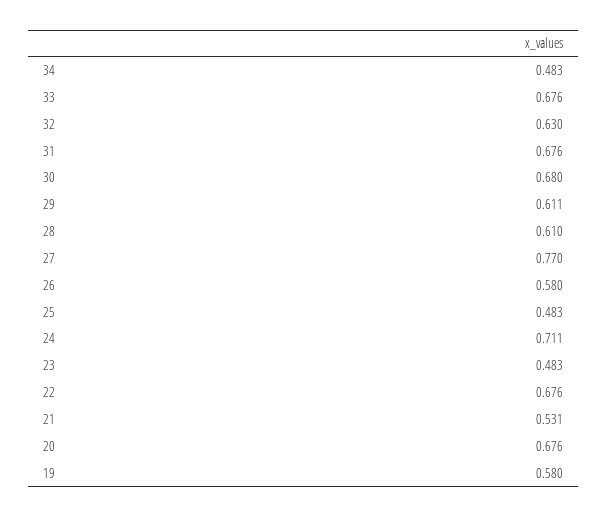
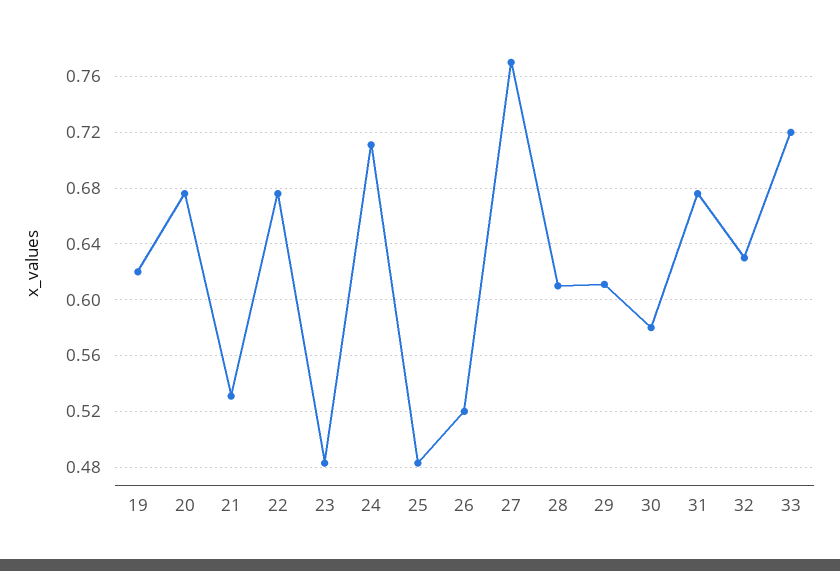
34: 0.483 -> none
33: 0.676 -> 0.72
30: 0.68 -> 0.58
26: 0.58 -> 0.52
19: 0.58 -> 0.62

